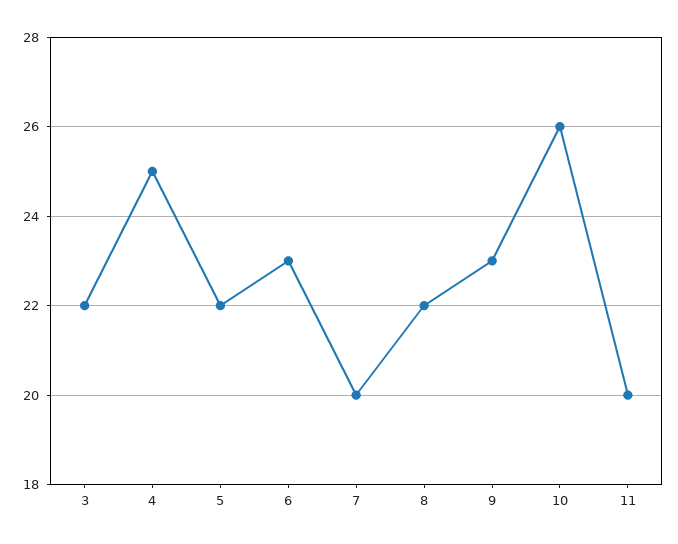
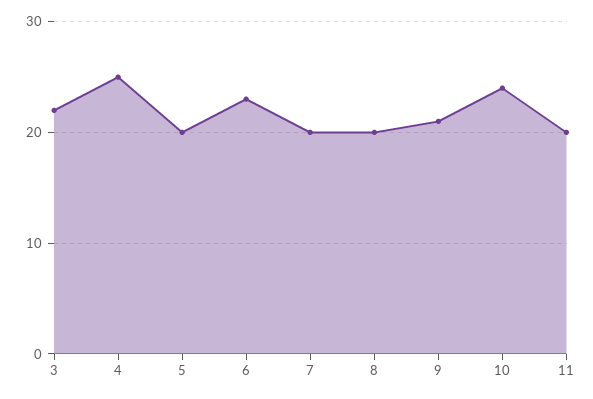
5: 22 -> 20
8: 22 -> 20
9: 23 -> 21
10: 26 -> 24

